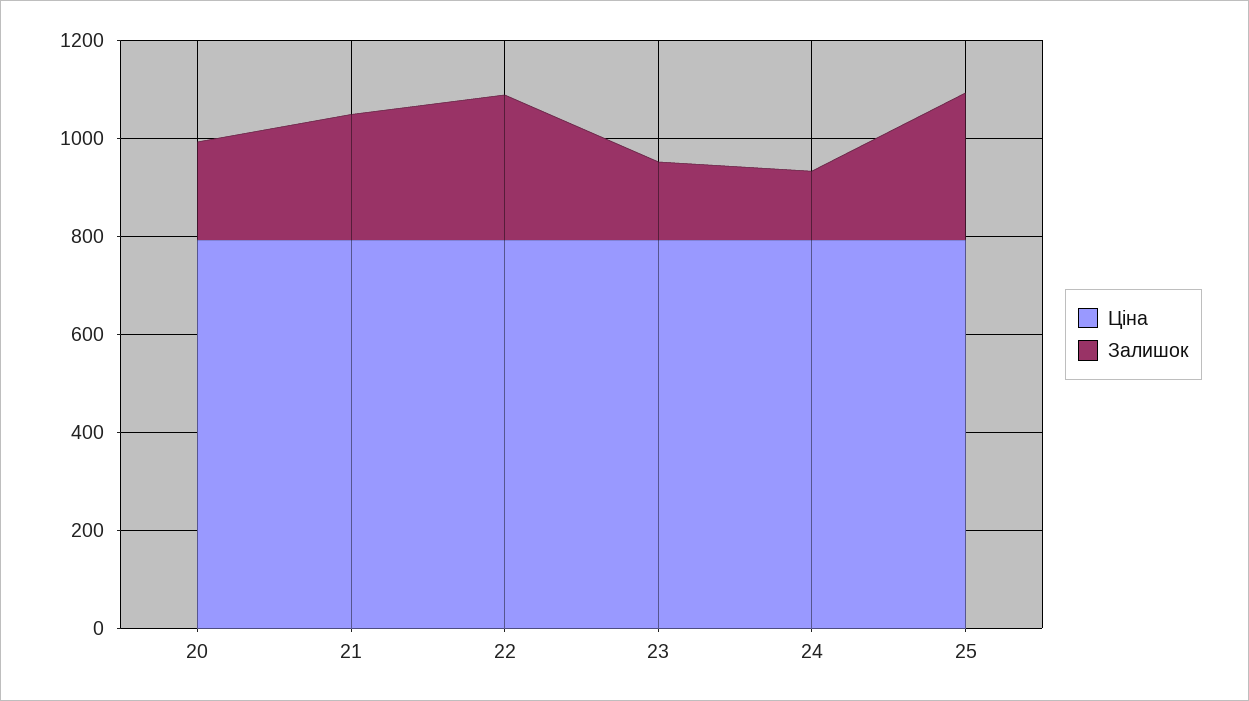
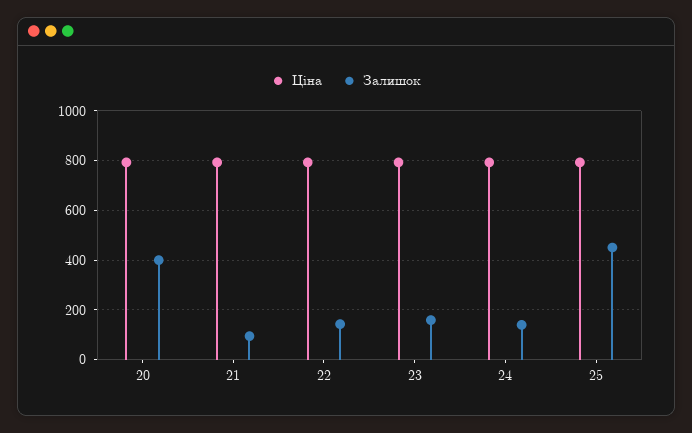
Залишок, 20: 200 -> 400
Залишок, 21: 250 -> 100
Залишок, 22: 300 -> 150
Залишок, 25: 300 -> 450

